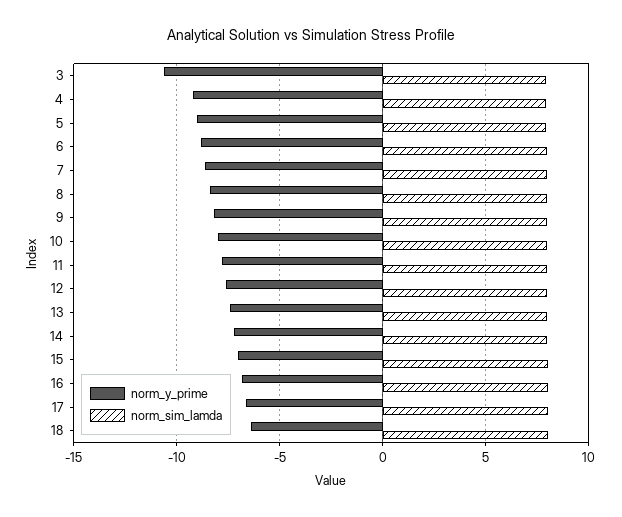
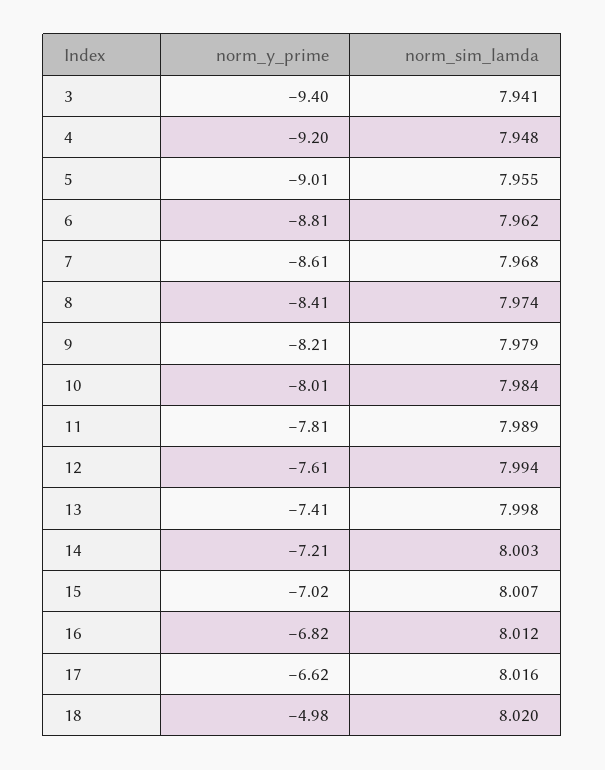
norm_y_prime, 3: -10.5 -> -9.4
norm_y_prime, 18: -6.5 -> -4.98

